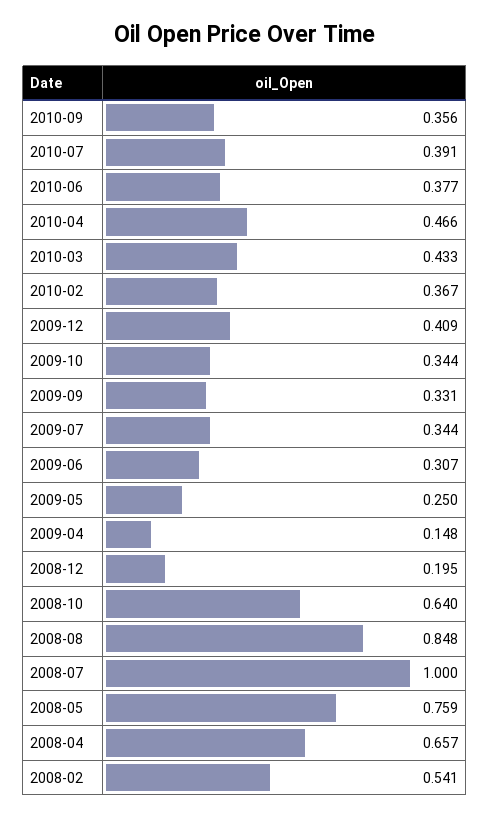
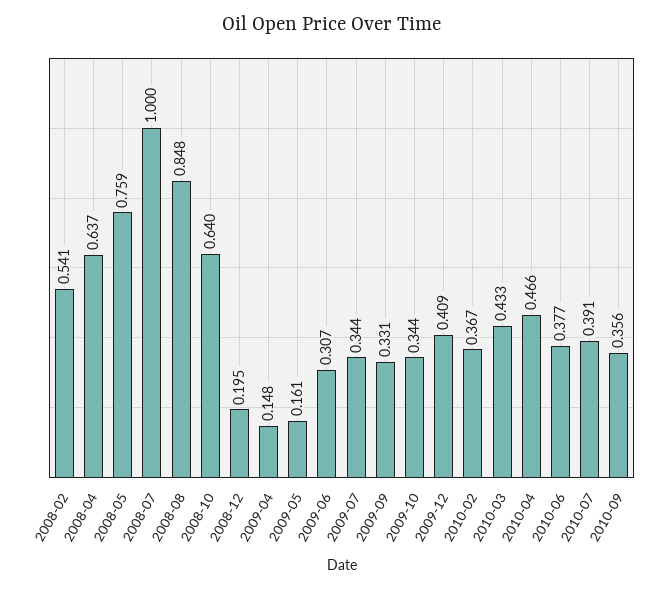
2009-05: 0.25 -> 0.161
2008-04: 0.657 -> 0.637

